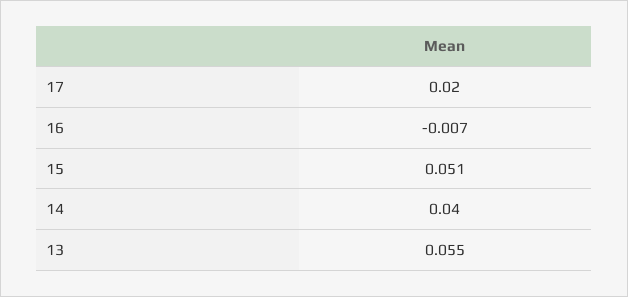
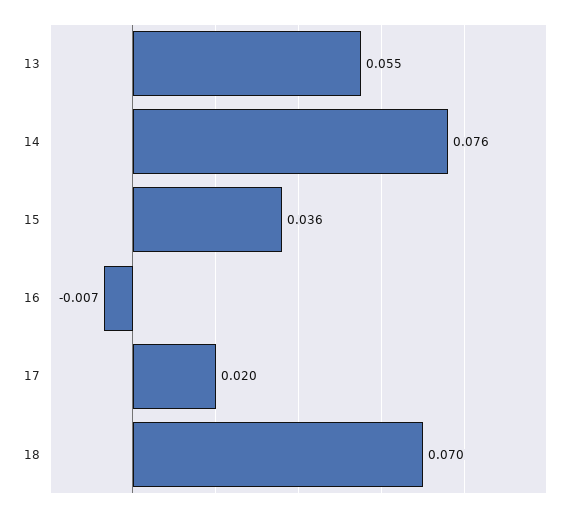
15: 0.051 -> 0.036
14: 0.04 -> 0.076
18: none -> 0.07

